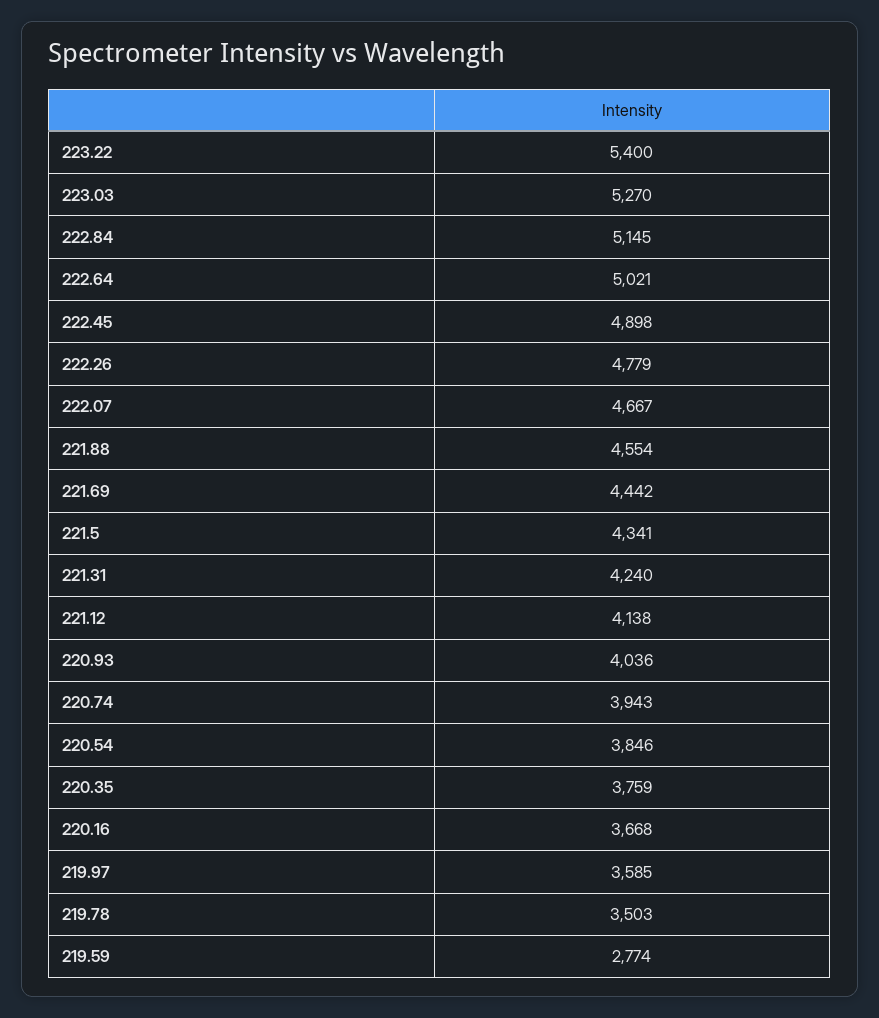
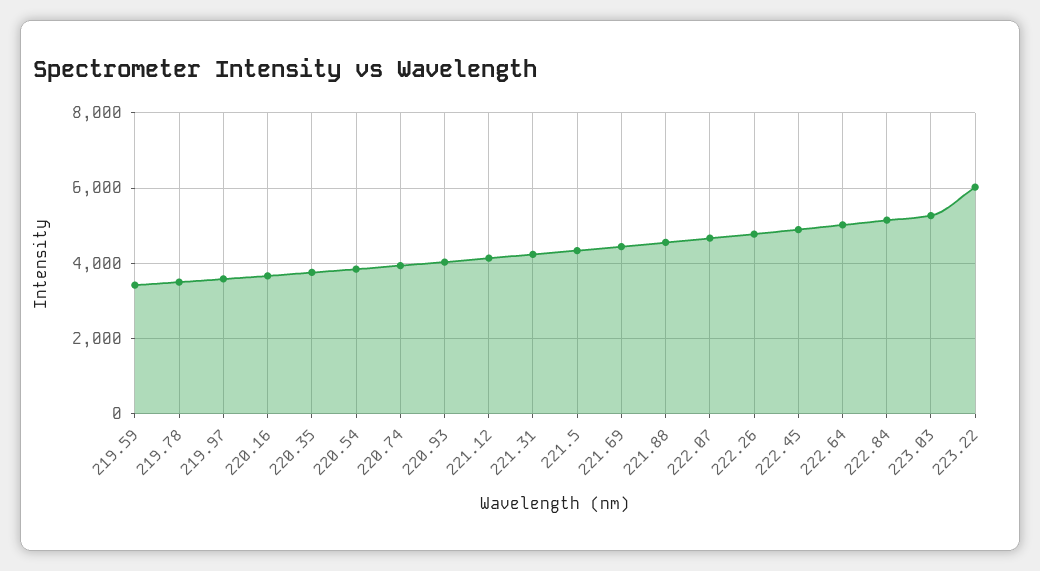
223.22: 5400 -> 6000
219.59: 2774 -> 3400

